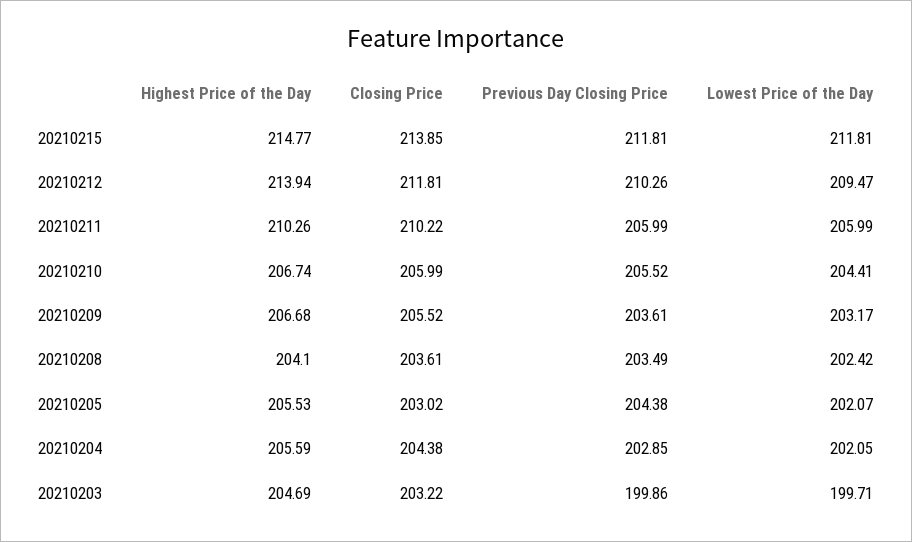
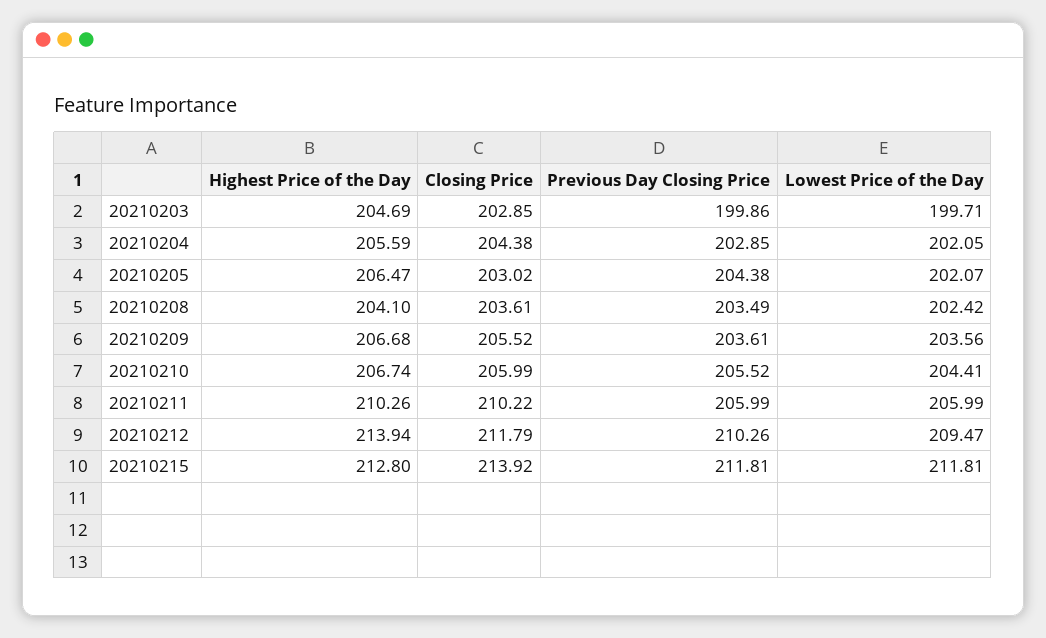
Highest Price of the Day, 20210215: 214.77 -> 212.8
Closing Price, 20210215: 213.85 -> 213.92
Closing Price, 20210212: 211.81 -> 211.79
Lowest Price of the Day, 20210209: 203.17 -> 203.56
Highest Price of the Day, 20210205: 205.53 -> 206.47
Closing Price, 20210203: 203.22 -> 202.85

